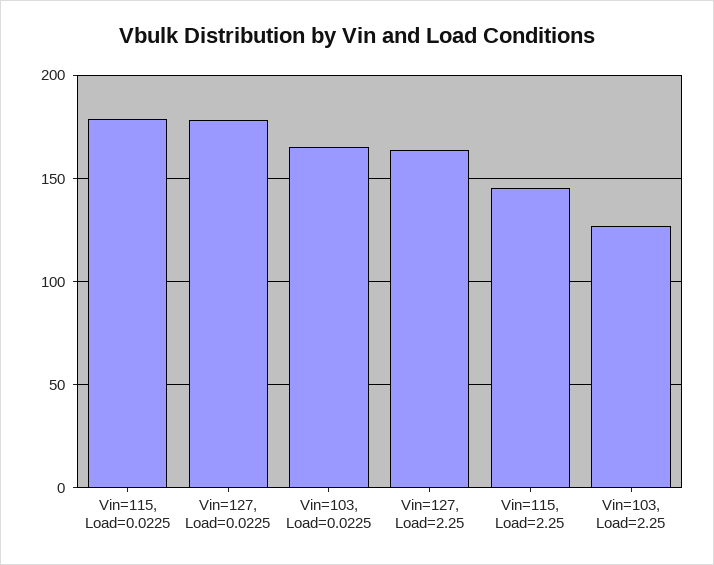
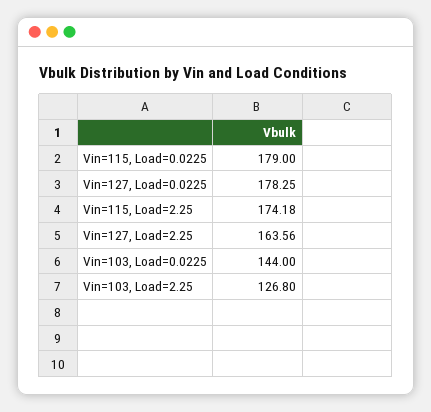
Vin=103, Load=0.0225: 165 -> 144
Vin=115, Load=2.25: 145 -> 174.18

